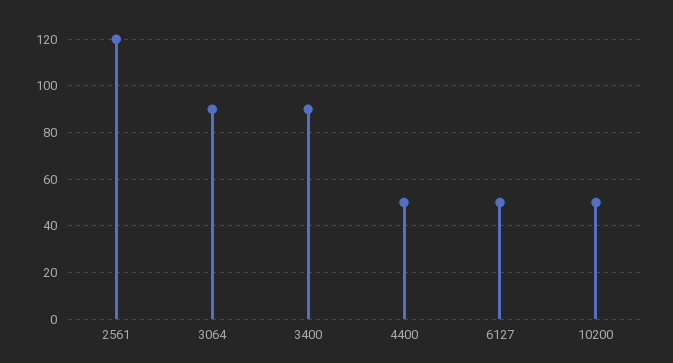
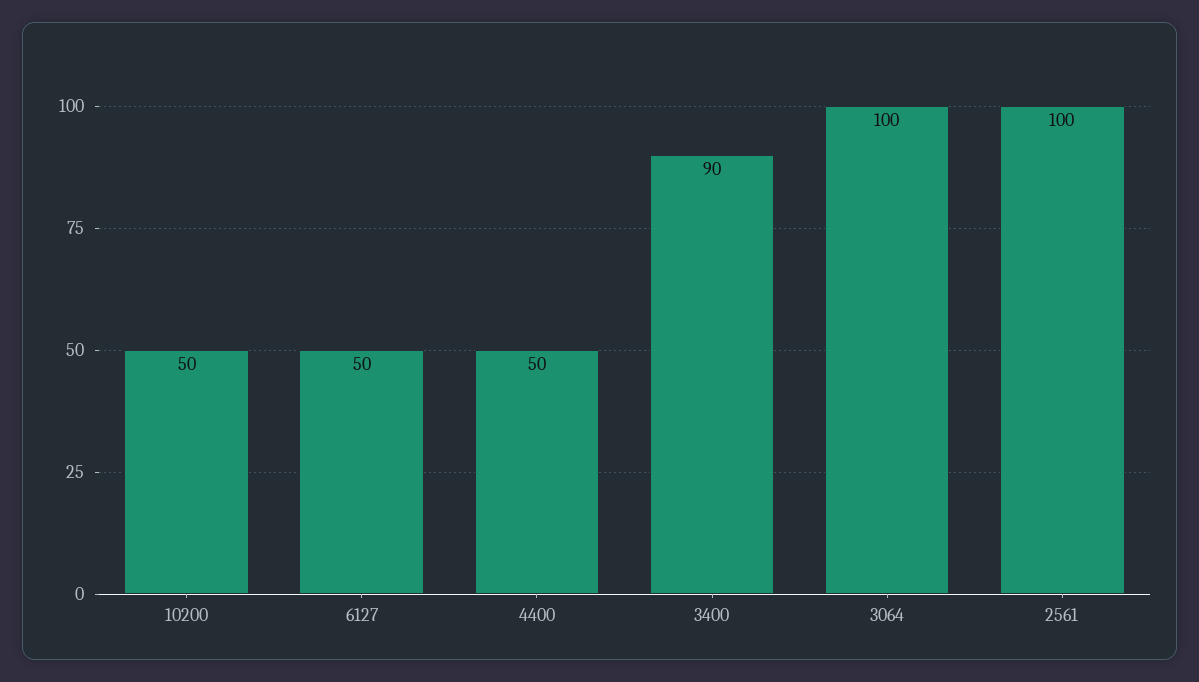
2561: 120 -> 100
3064: 90 -> 100

